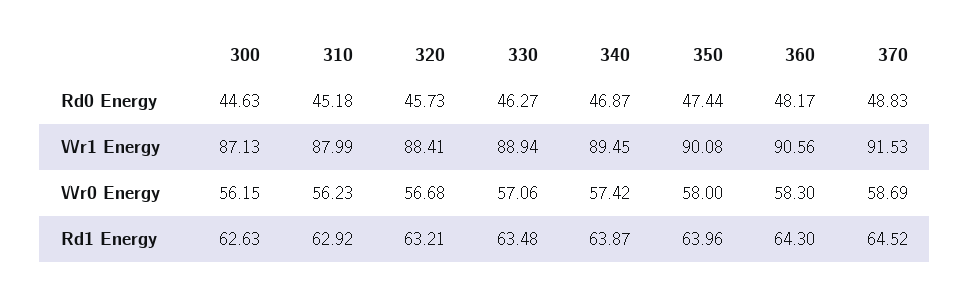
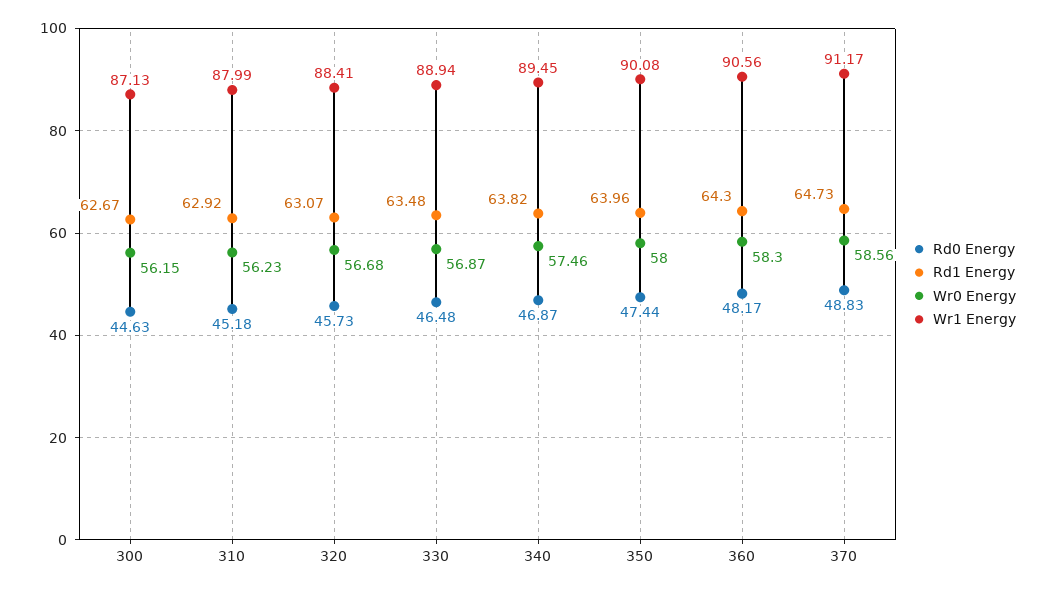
Rd0 Energy, 330: 46.27 -> 46.48
Wr1 Energy, 370: 91.53 -> 91.17
Wr0 Energy, 330: 57.06 -> 56.87
Wr0 Energy, 340: 57.42 -> 57.46
Wr0 Energy, 370: 58.69 -> 58.56
Rd1 Energy, 300: 62.63 -> 62.67
Rd1 Energy, 320: 63.21 -> 63.07
Rd1 Energy, 340: 63.87 -> 63.82
Rd1 Energy, 370: 64.52 -> 64.73

